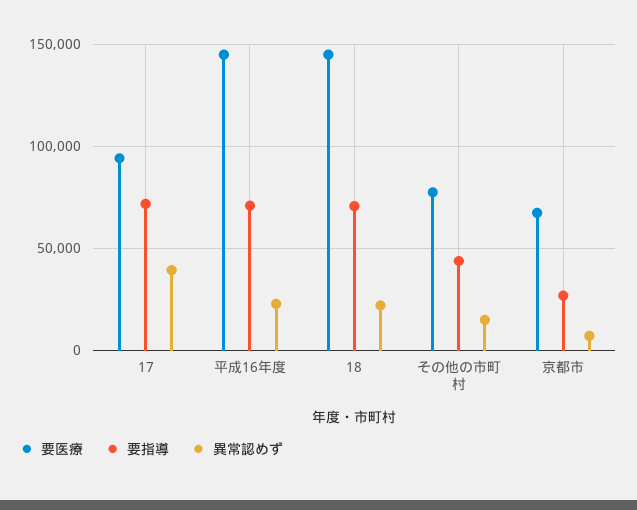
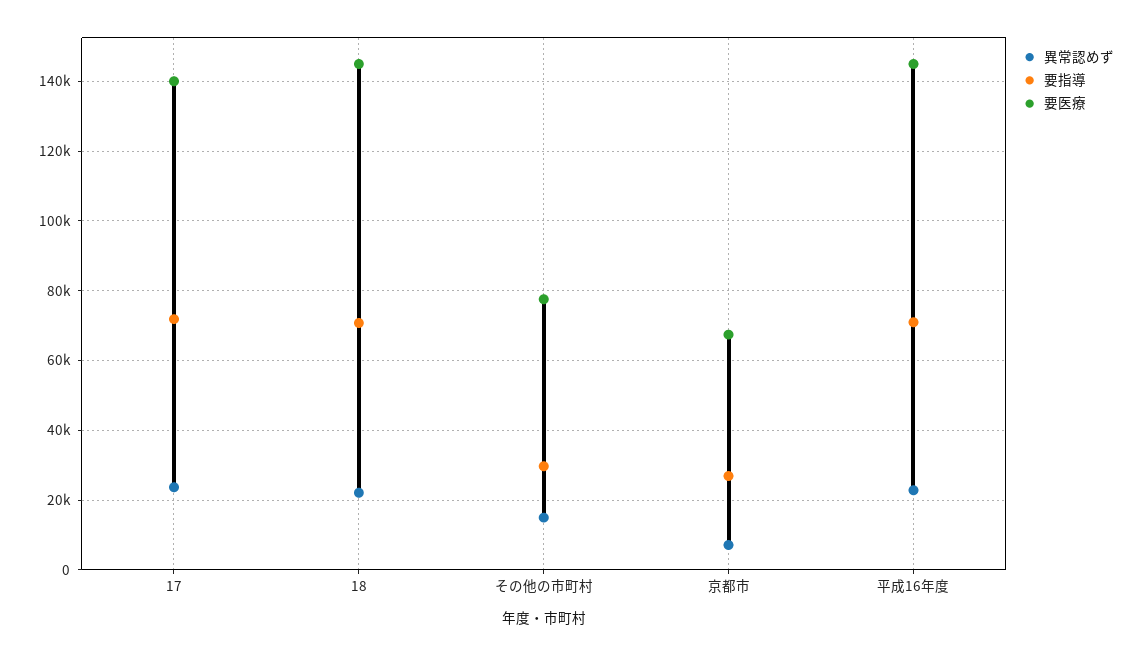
要医療, 17: 95000 -> 140000
異常認めず, 17: 40000 -> 24000
要指導, その他の市町村: 45000 -> 30000

